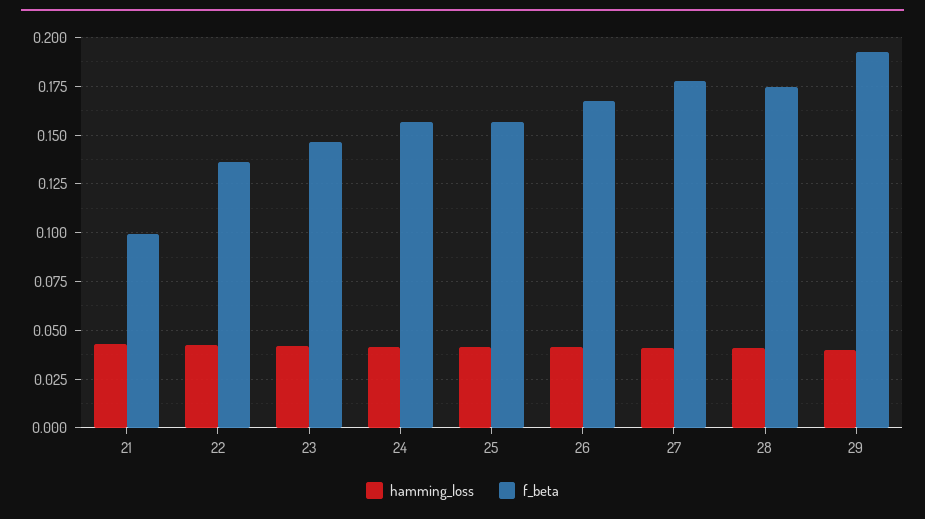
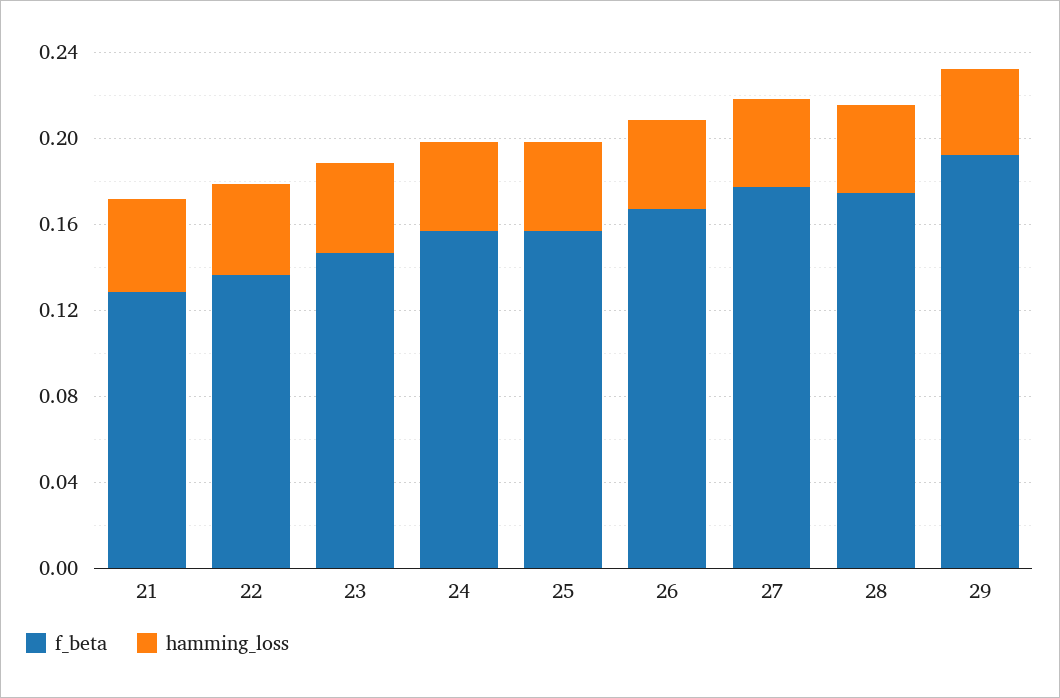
f_beta, 21: 0.1 -> 0.13

